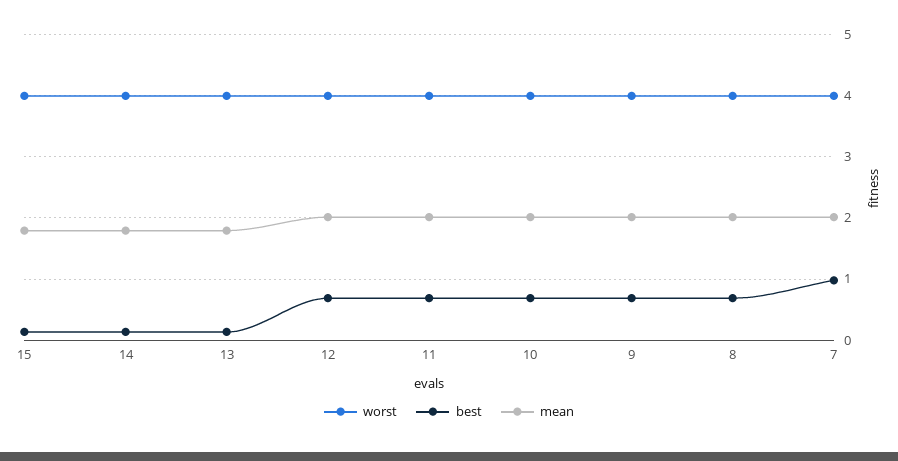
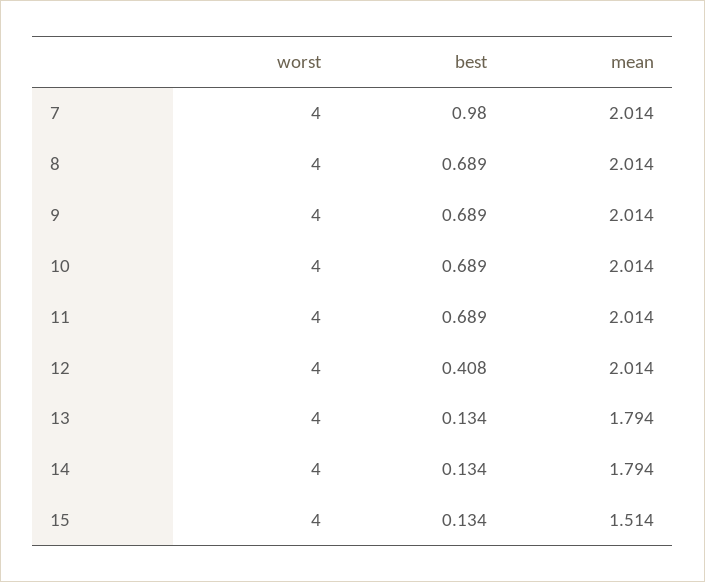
mean, 15: 1.8 -> 1.514
best, 12: 0.7 -> 0.408

